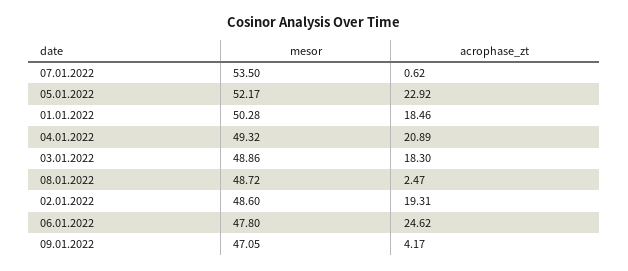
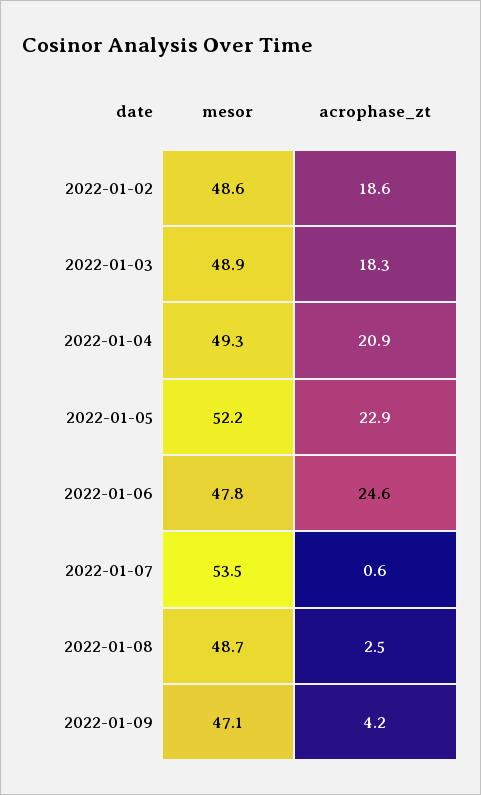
mesor, 01.01.2022: 50.28 -> none
acrophase_zt, 01.01.2022: 18.46 -> none
acrophase_zt, 02.01.2022: 19.31 -> 18.6

